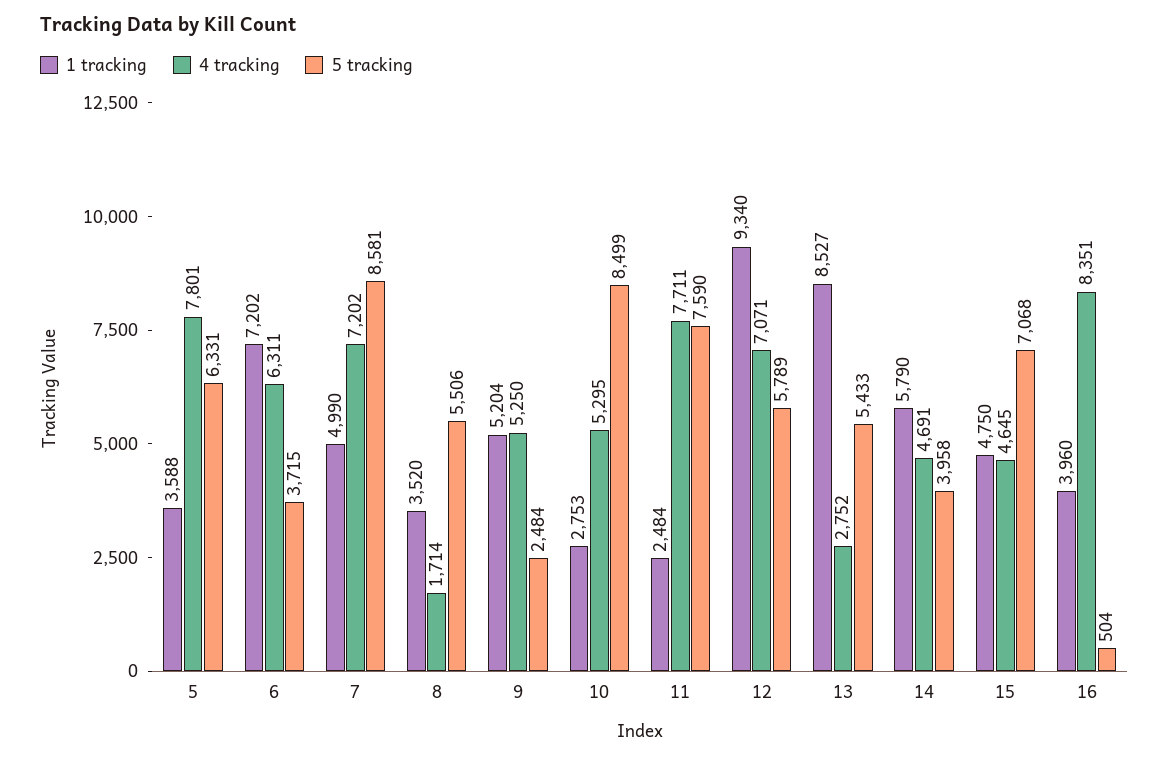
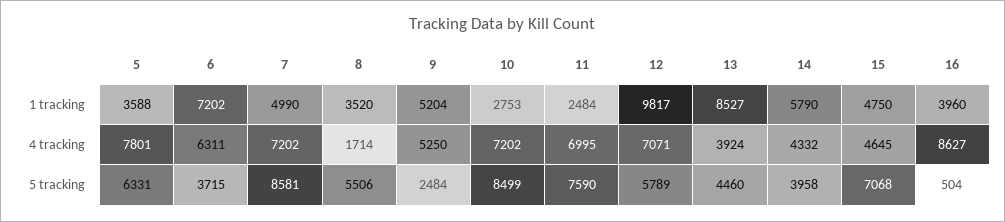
4 tracking, 10: 5295 -> 7202
4 tracking, 11: 7711 -> 6995
1 tracking, 12: 9340 -> 9817
4 tracking, 13: 2752 -> 3924
5 tracking, 13: 5433 -> 4460
4 tracking, 14: 4691 -> 4332
4 tracking, 16: 8351 -> 8627

